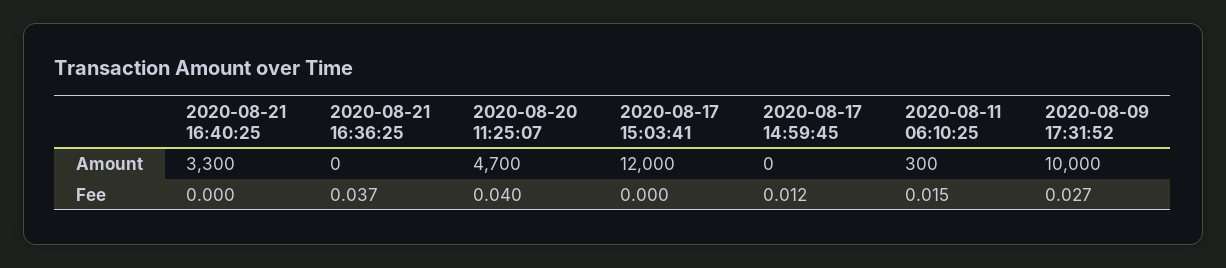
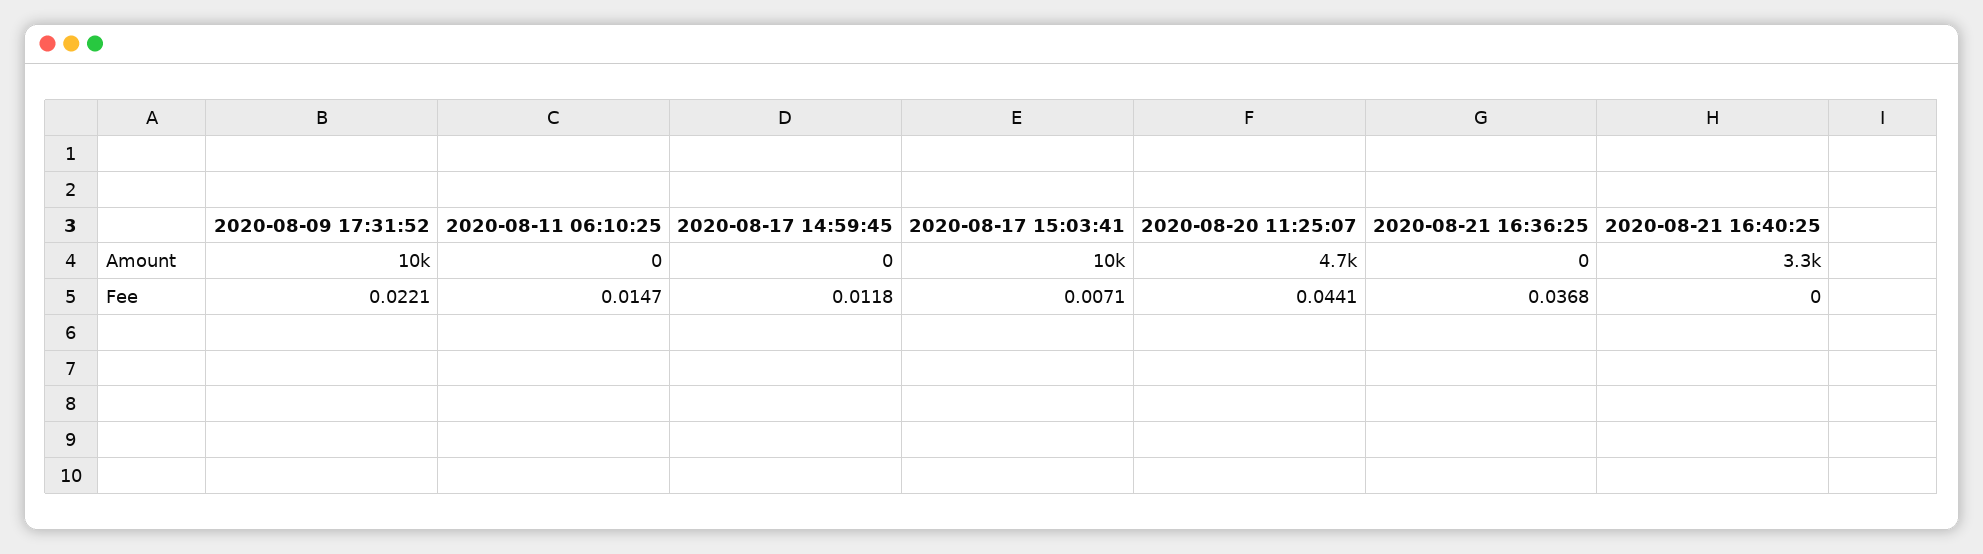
2020-08-17 15:03:41, Amount: 12000 -> 10000
2020-08-11 06:10:25, Amount: 300 -> 0
2020-08-20 11:25:07, Fee: 0.04 -> 0.0441
2020-08-17 15:03:41, Fee: 0 -> 0.0071
2020-08-09 17:31:52, Fee: 0.027 -> 0.0221

